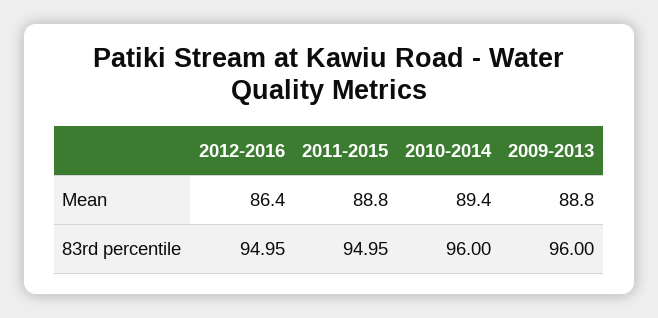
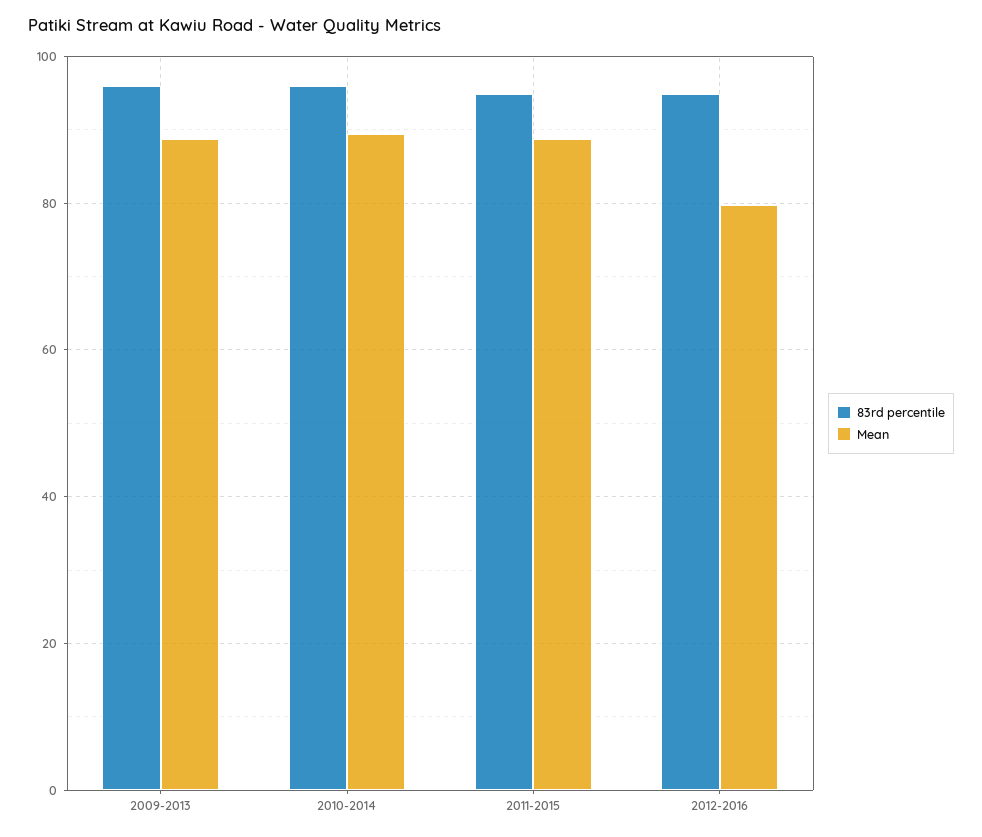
Mean, 2012-2016: 86.4 -> 80

